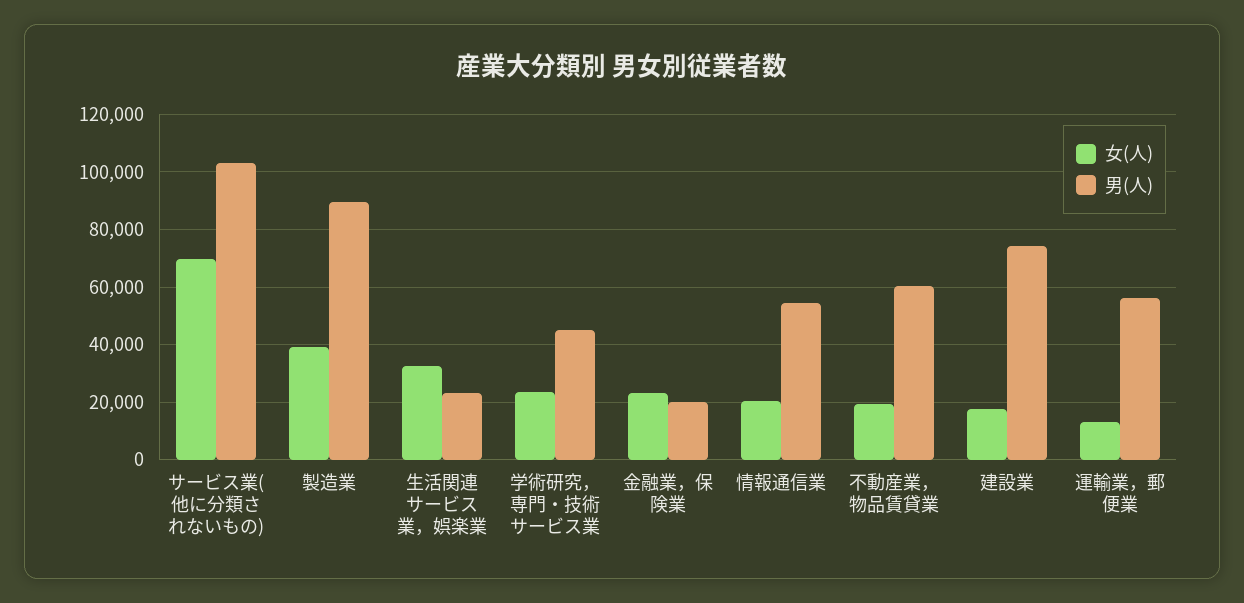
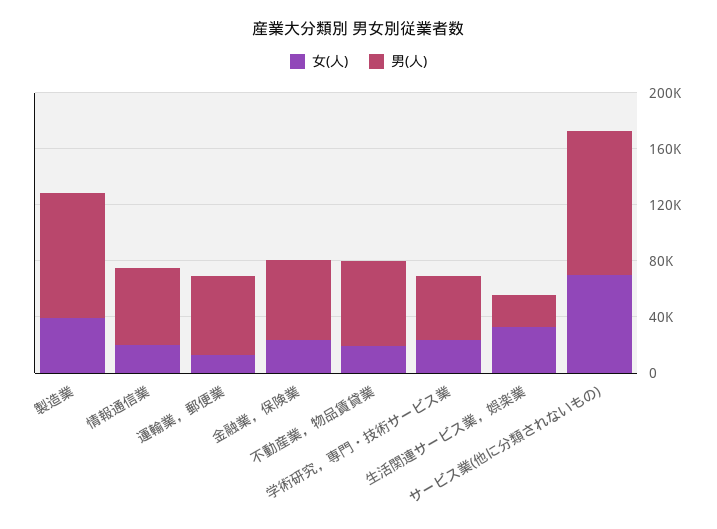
男(人), 金融業，保険業: 20000 -> 60000
女(人), 建設業: 17500 -> none
男(人), 建設業: 75000 -> none

